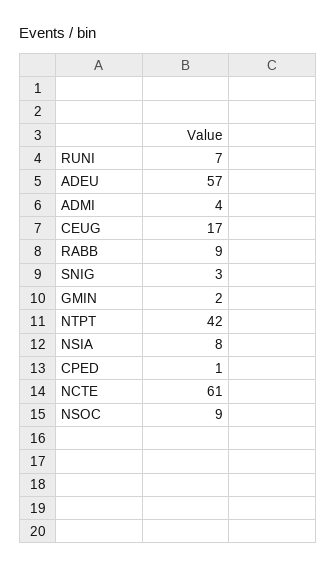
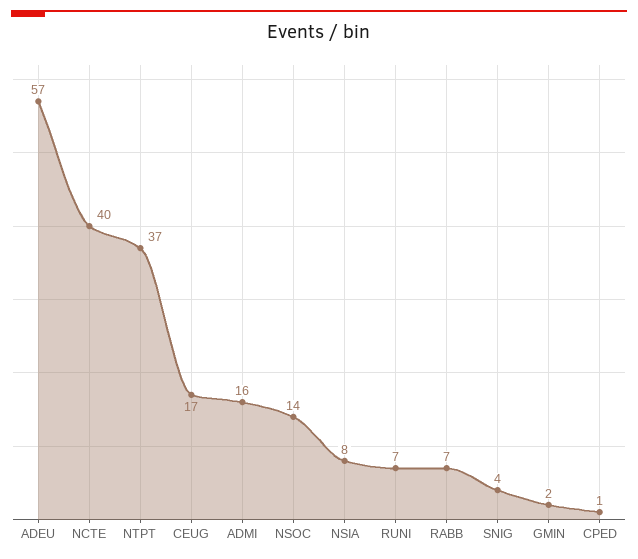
ADMI: 4 -> 16
RABB: 9 -> 7
SNIG: 3 -> 4
NTPT: 42 -> 37
NCTE: 61 -> 40
NSOC: 9 -> 14

